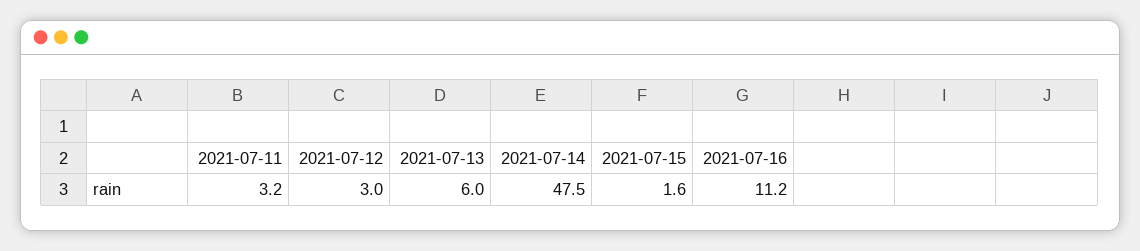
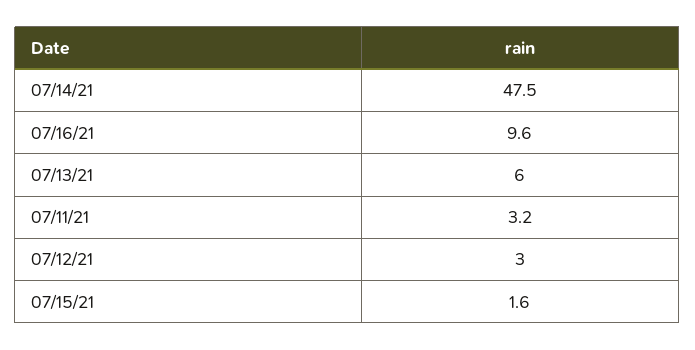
2021-07-16: 11.2 -> 9.6

